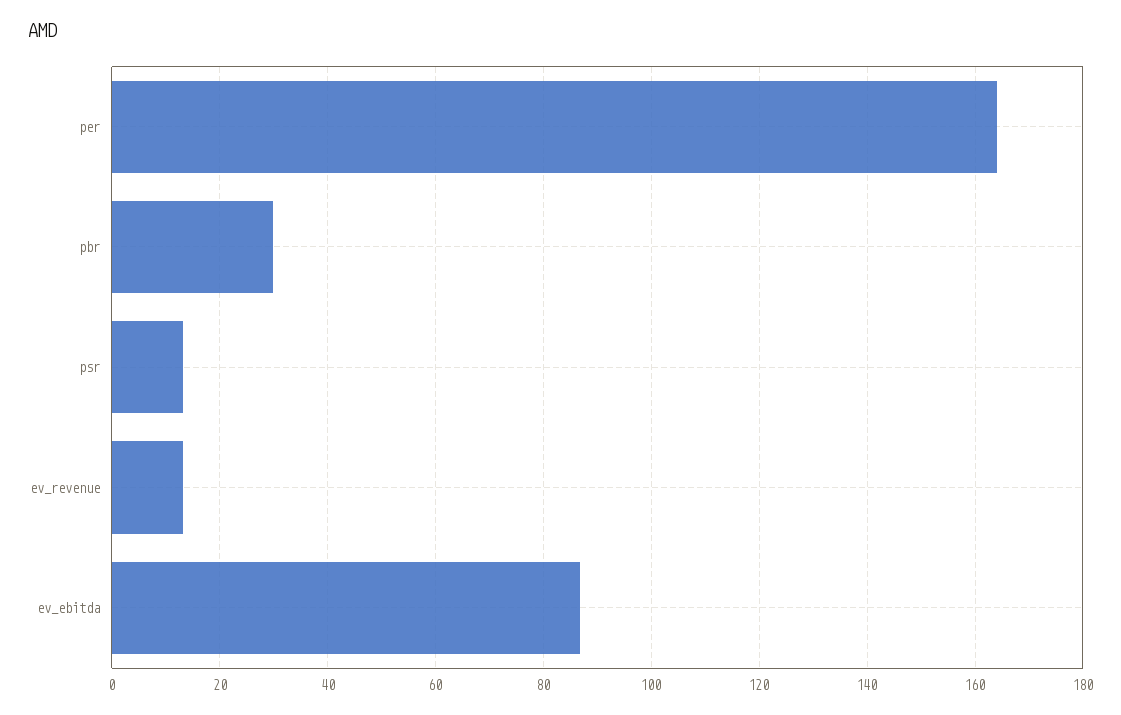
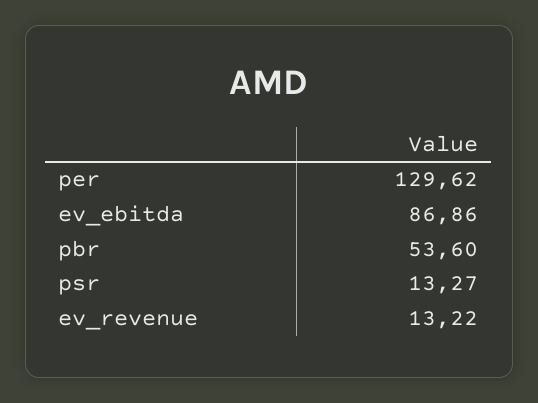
per: 164 -> 129.62
pbr: 30 -> 53.6

